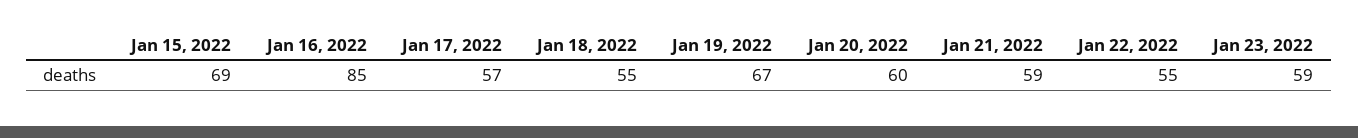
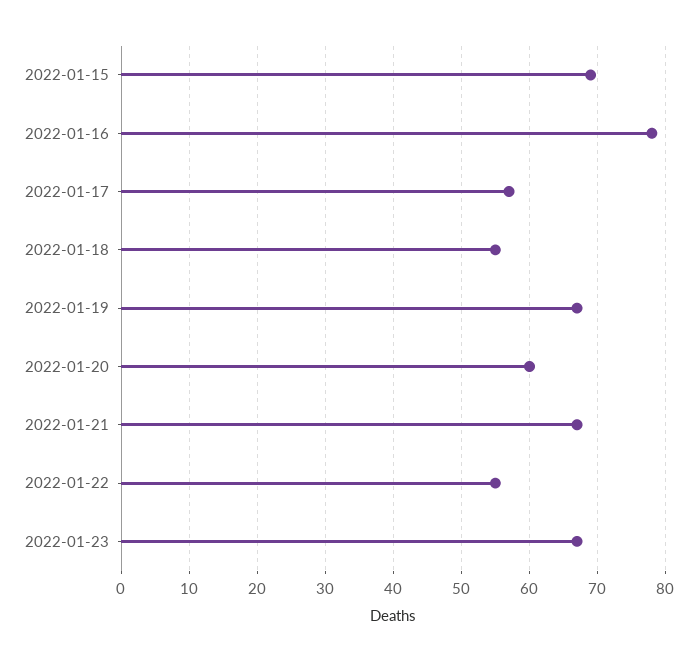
Jan 16, 2022: 85 -> 78
Jan 21, 2022: 59 -> 67
Jan 23, 2022: 59 -> 67

